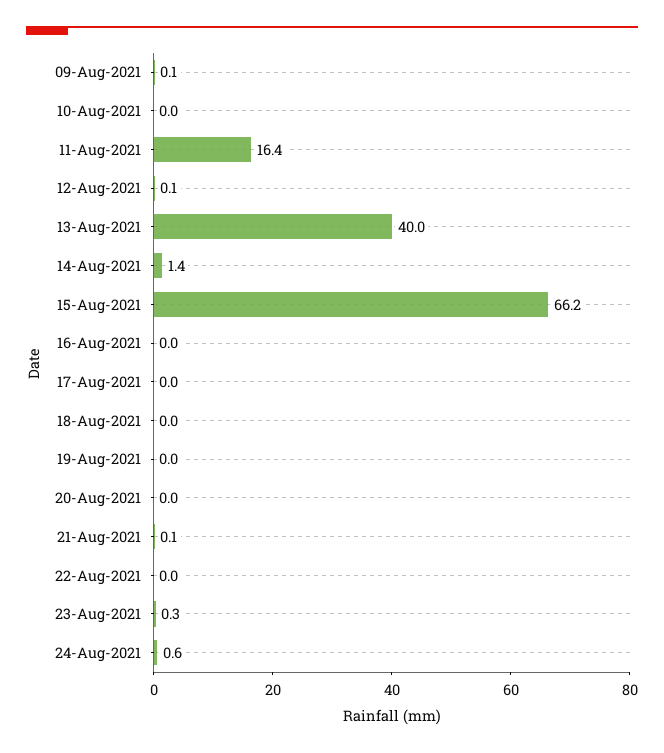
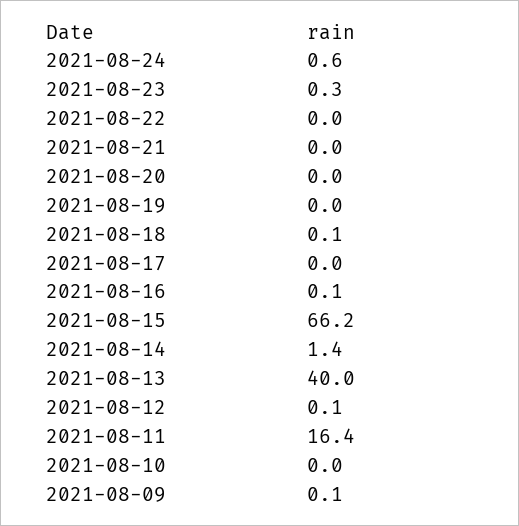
16-Aug-2021: 0 -> 0.1
18-Aug-2021: 0 -> 0.1
21-Aug-2021: 0.1 -> 0

